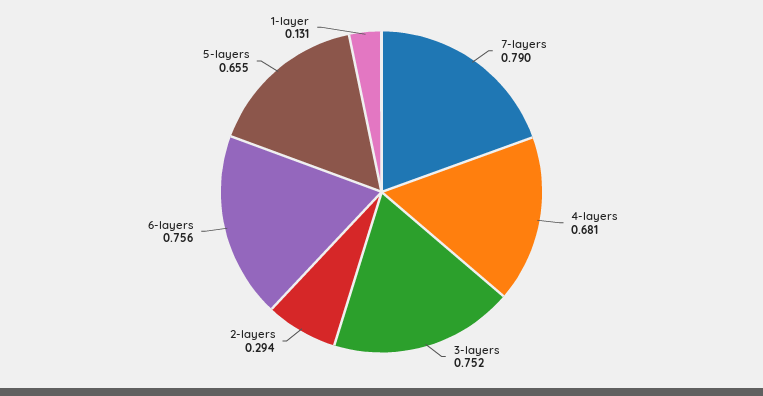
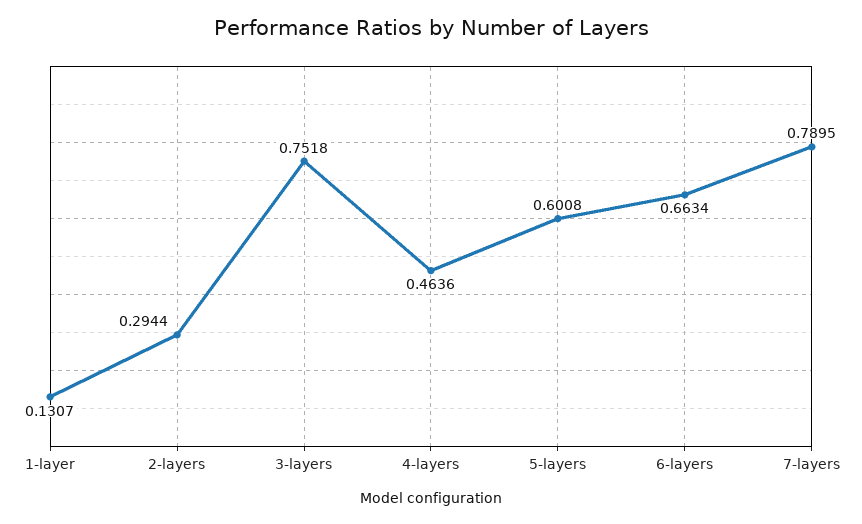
4-layers: 0.681 -> 0.4636
6-layers: 0.756 -> 0.6634
5-layers: 0.655 -> 0.6008

